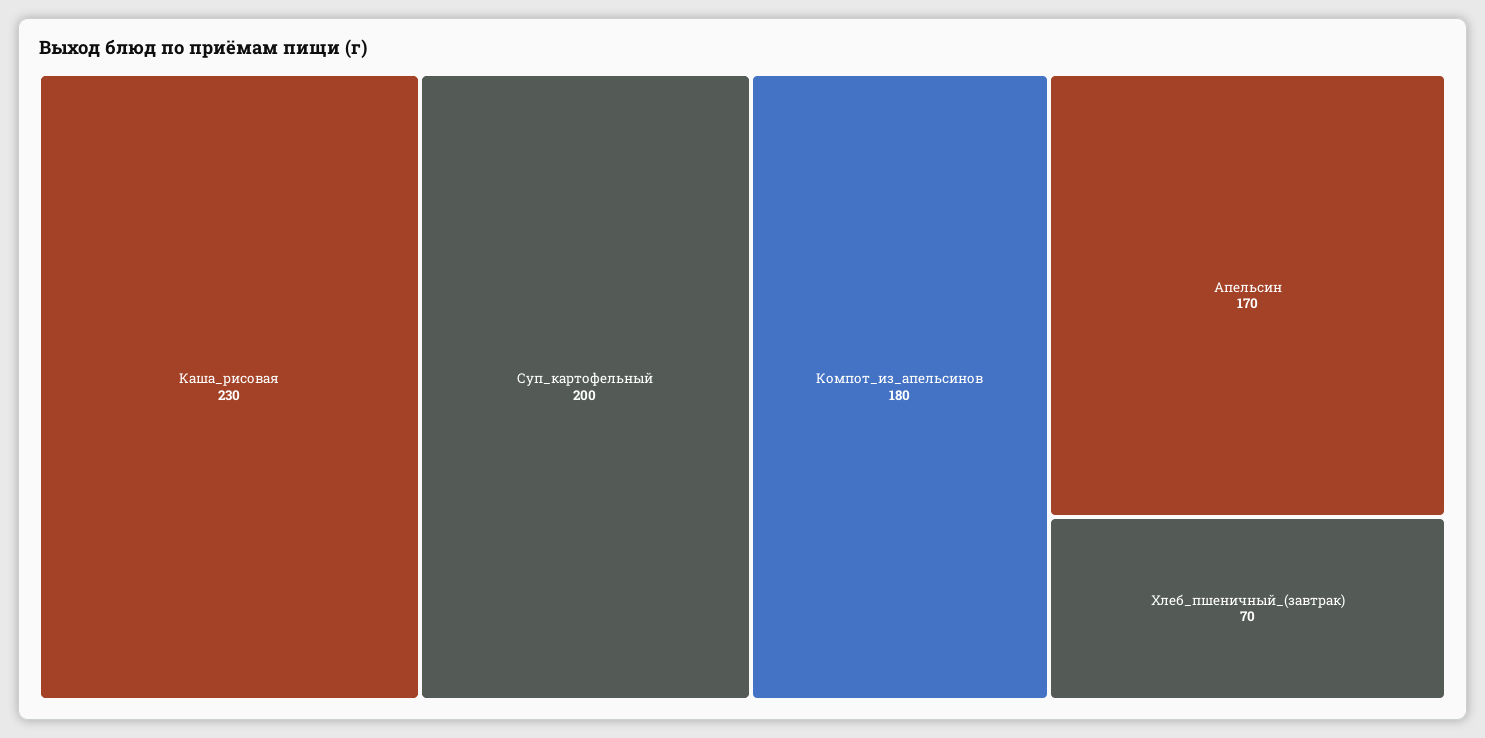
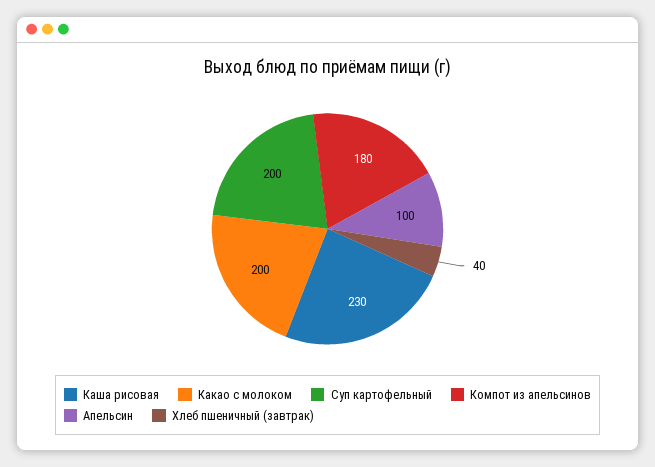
Апельсин: 170 -> 100
Хлеб_пшеничный_(завтрак): 70 -> 40
Какао с молоком: none -> 200

